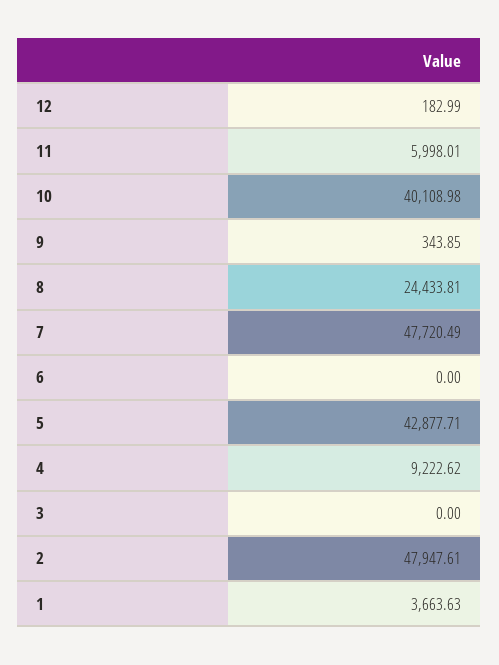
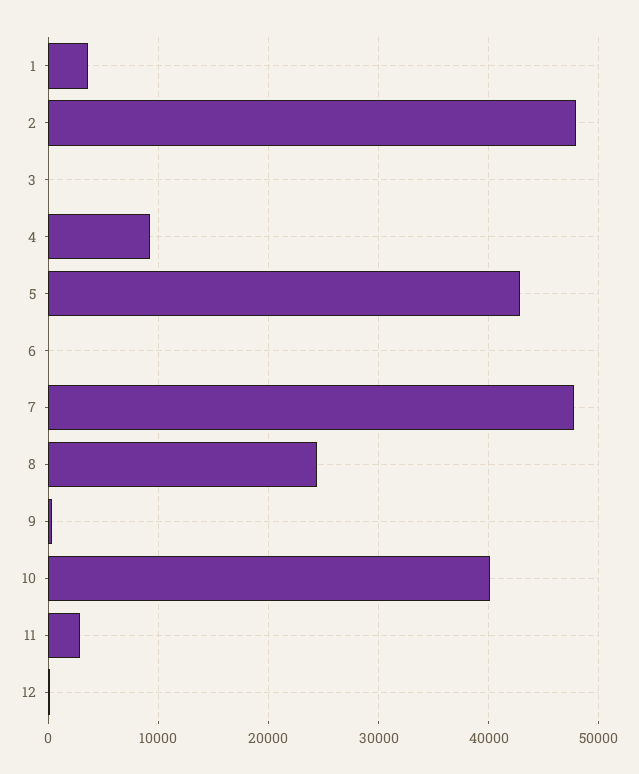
11: 5998.01 -> 3000

